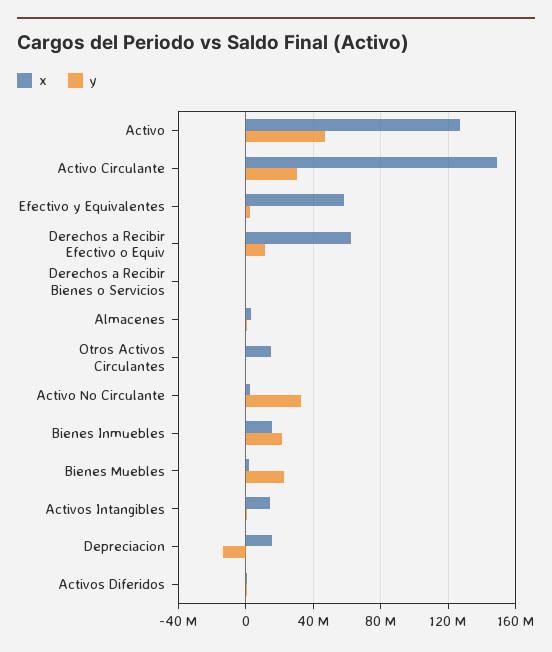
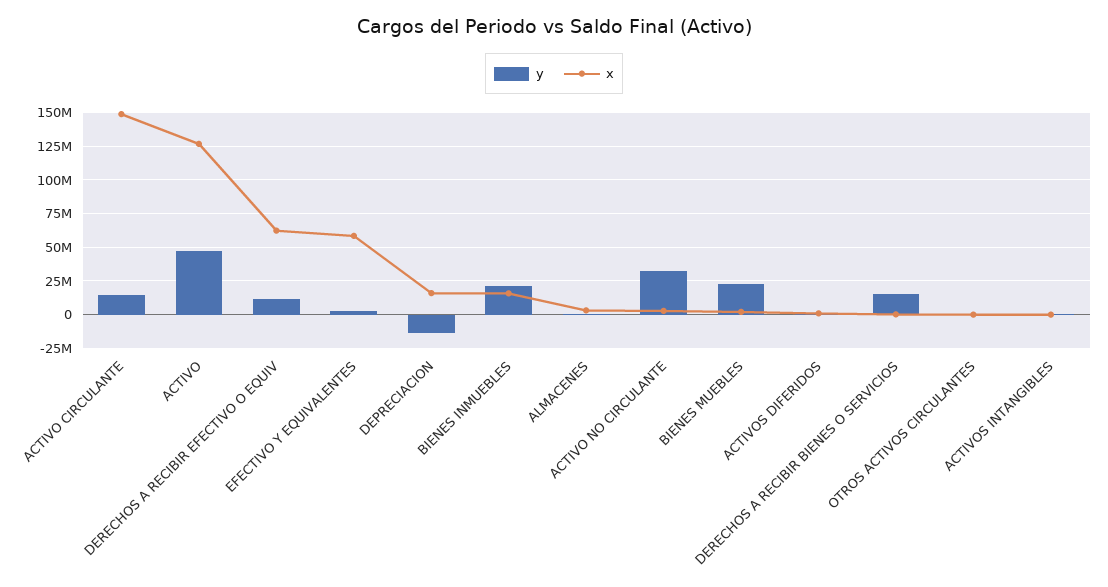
y, Activo Circulante: 30000000 -> 15000000
y, Derechos a Recibir Bienes o Servicios: 0 -> 15000000
x, Otros Activos Circulantes: 15000000 -> 0
x, Activos Intangibles: 15000000 -> 0

